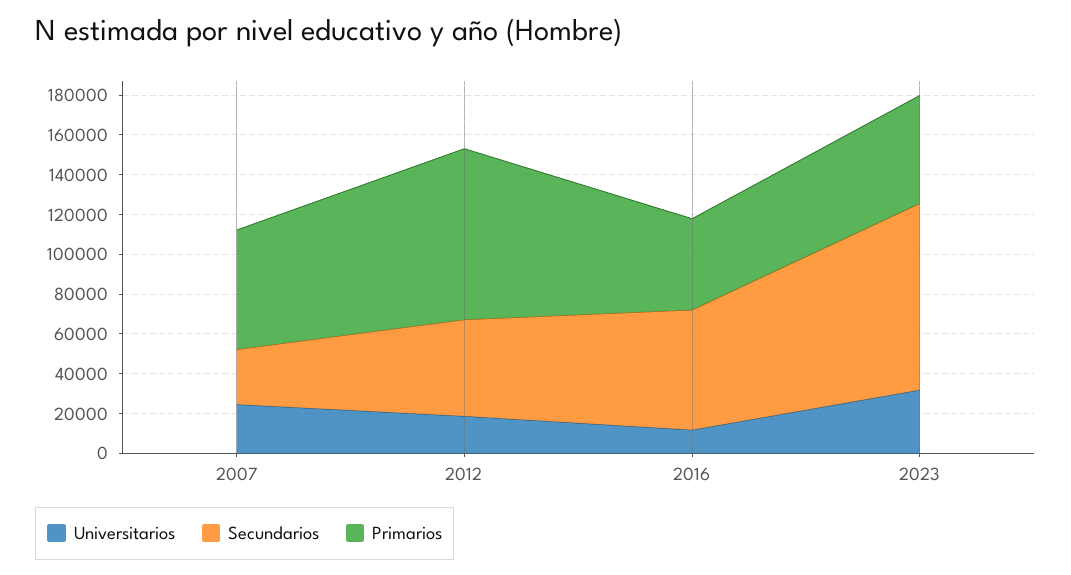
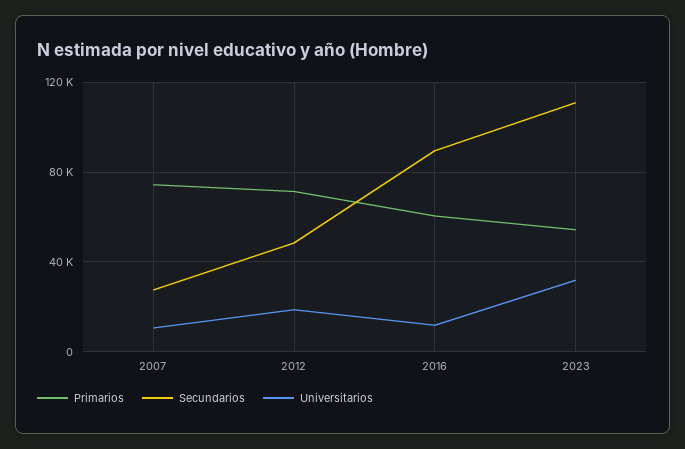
Universitarios, 2007: 25000 -> 10000
Primarios, 2007: 60000 -> 75000
Primarios, 2012: 85000 -> 70000
Secundarios, 2016: 60000 -> 90000
Primarios, 2016: 45000 -> 60000
Secundarios, 2023: 95000 -> 110000

